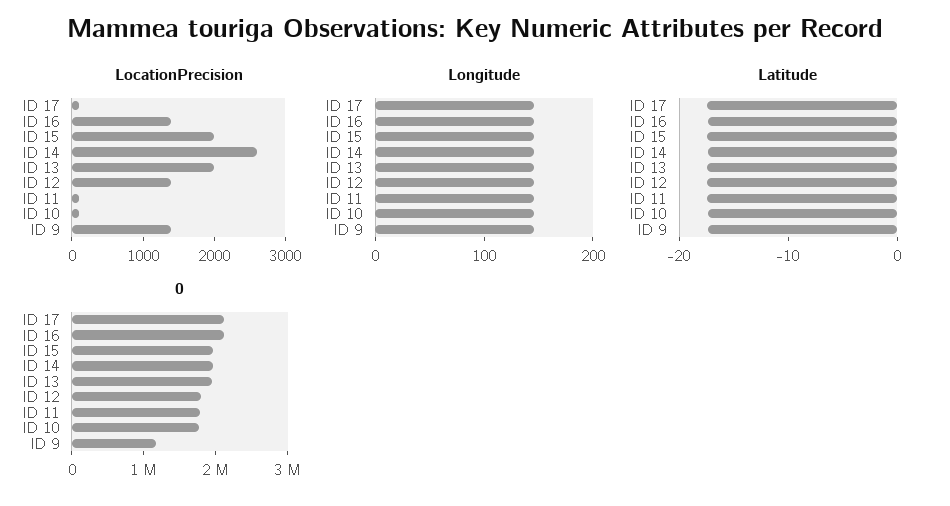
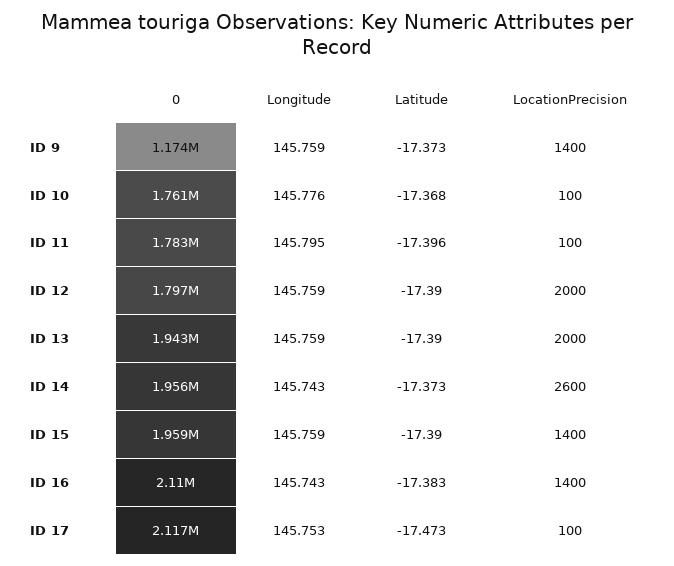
LocationPrecision, ID 15: 2000 -> 1400
LocationPrecision, ID 12: 1400 -> 2000

